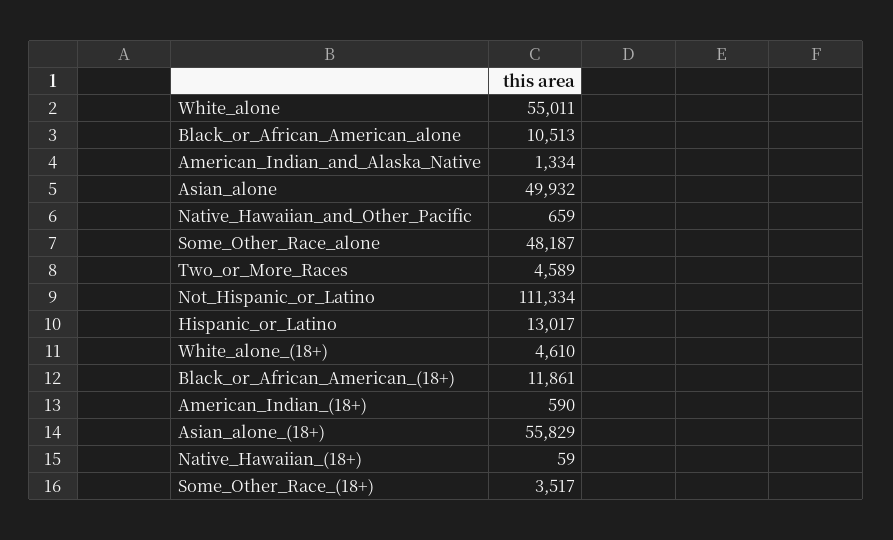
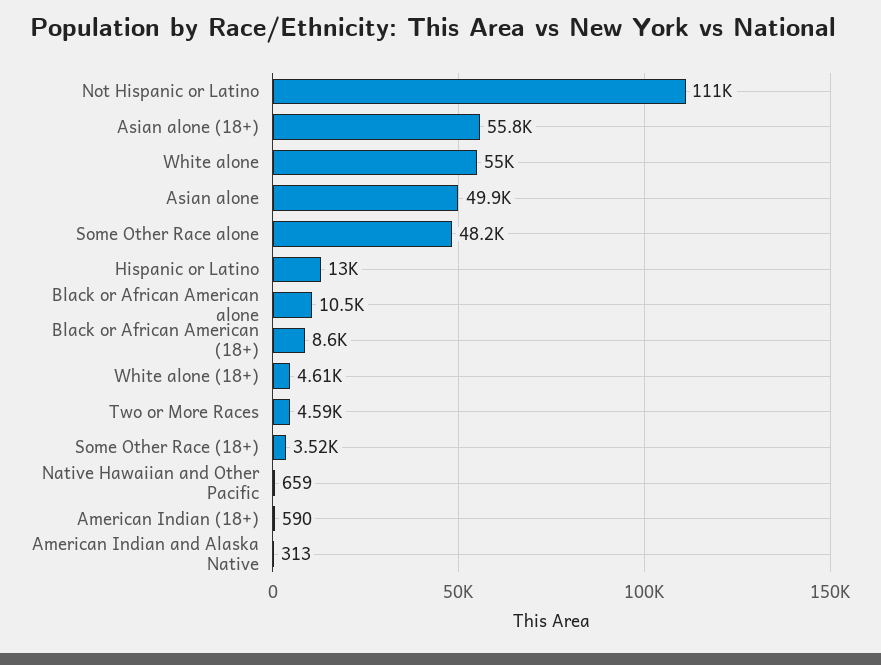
American_Indian_and_Alaska_Native: 1334 -> 313
Black_or_African_American_(18+): 11861 -> 8600
Native_Hawaiian_(18+): 59 -> none

